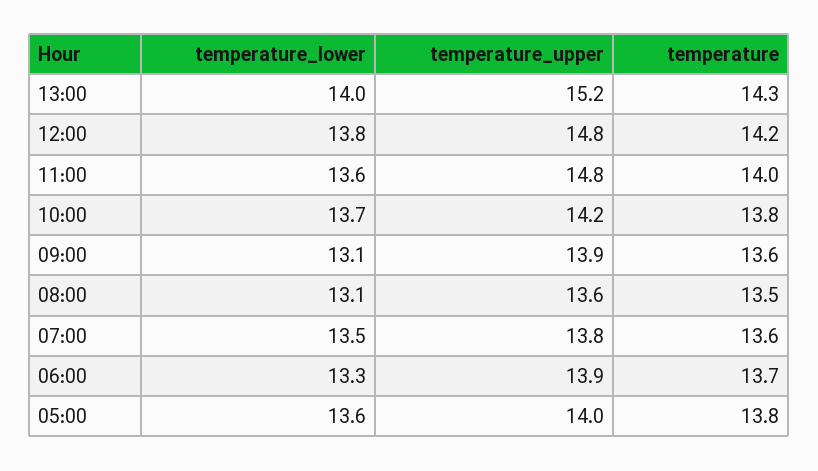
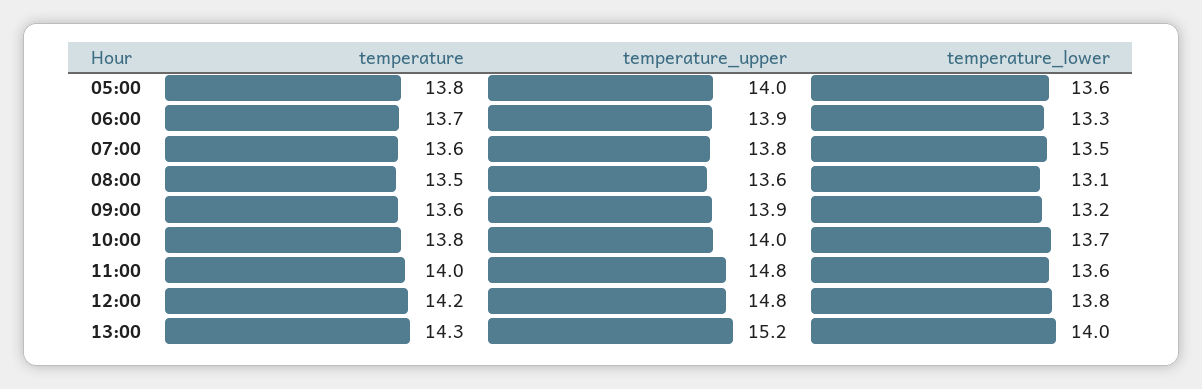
temperature_upper, 10:00: 14.2 -> 14
temperature_lower, 09:00: 13.1 -> 13.2

